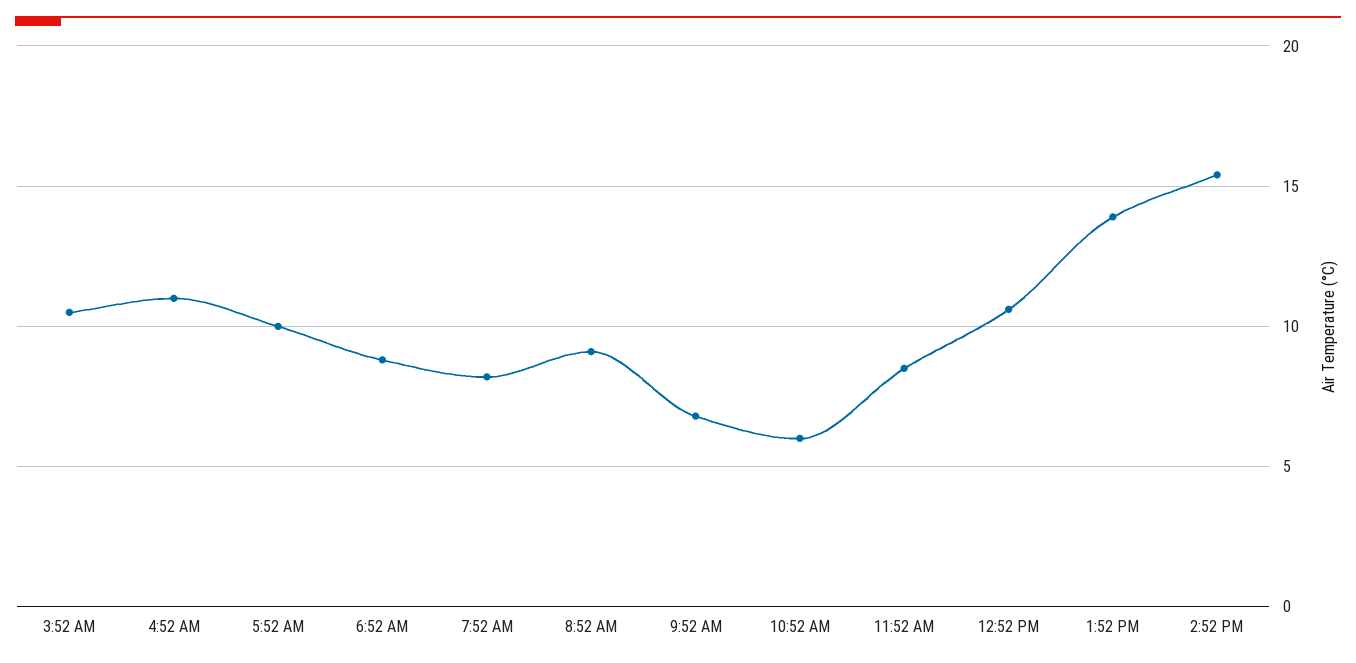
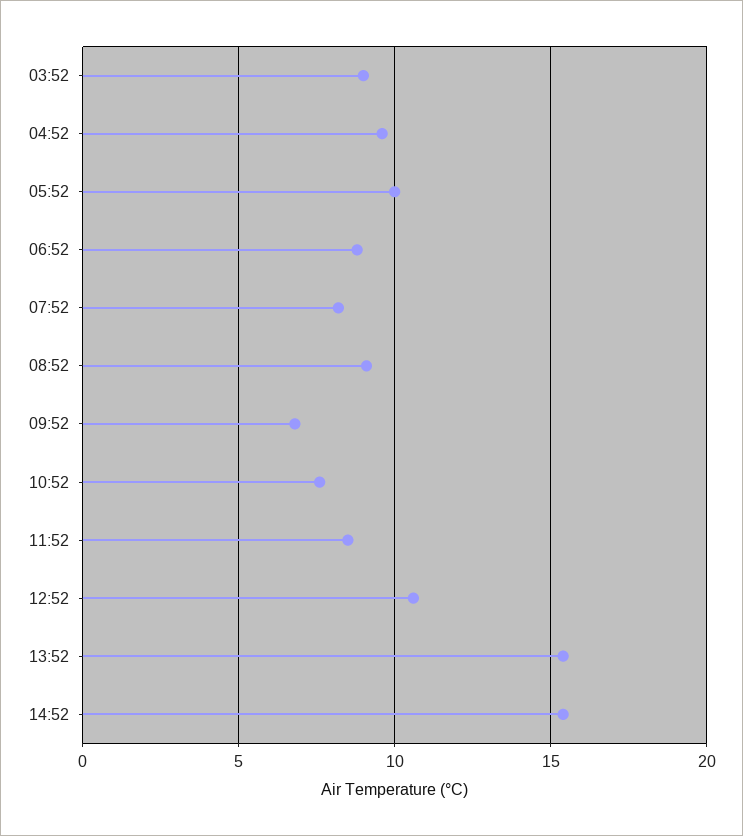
3:52 AM: 10.5 -> 9
4:52 AM: 11 -> 9.5
10:52 AM: 6 -> 7.5
1:52 PM: 14 -> 15.5

